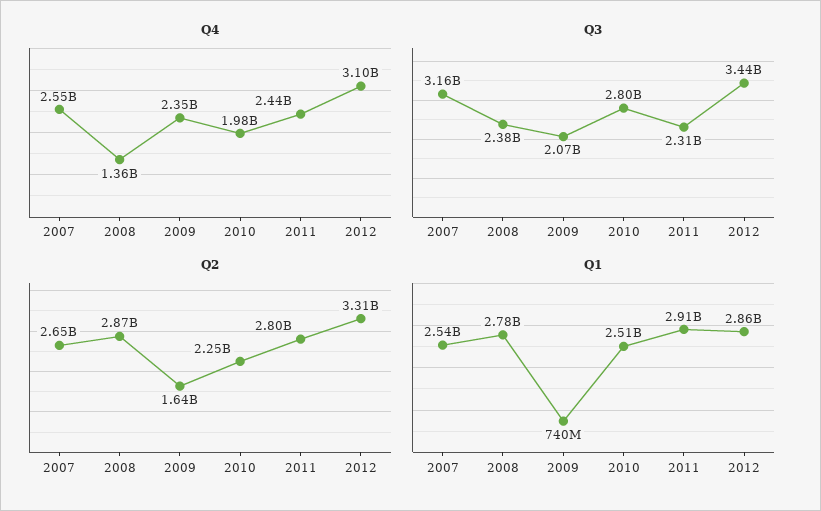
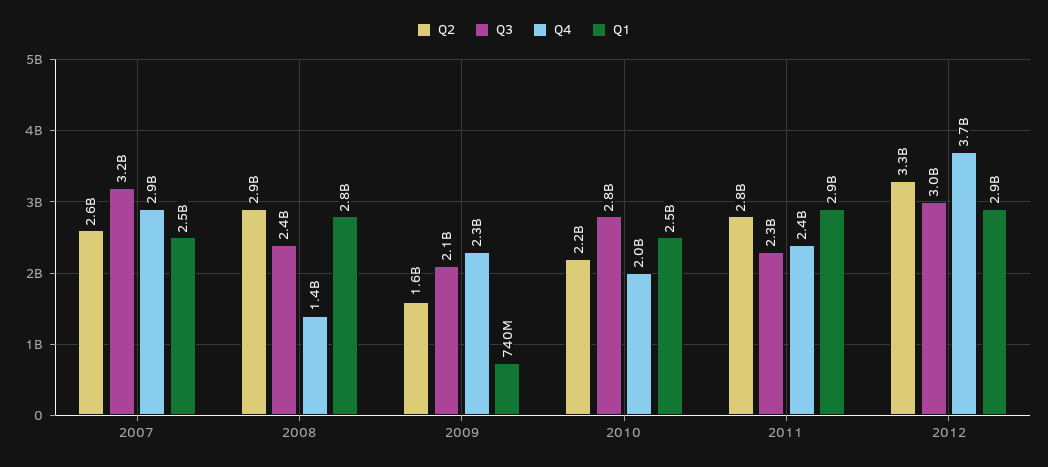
Q4, 2007: 2550000000 -> 2900000000
Q4, 2012: 3100000000 -> 3700000000
Q3, 2012: 3440000000 -> 3000000000

